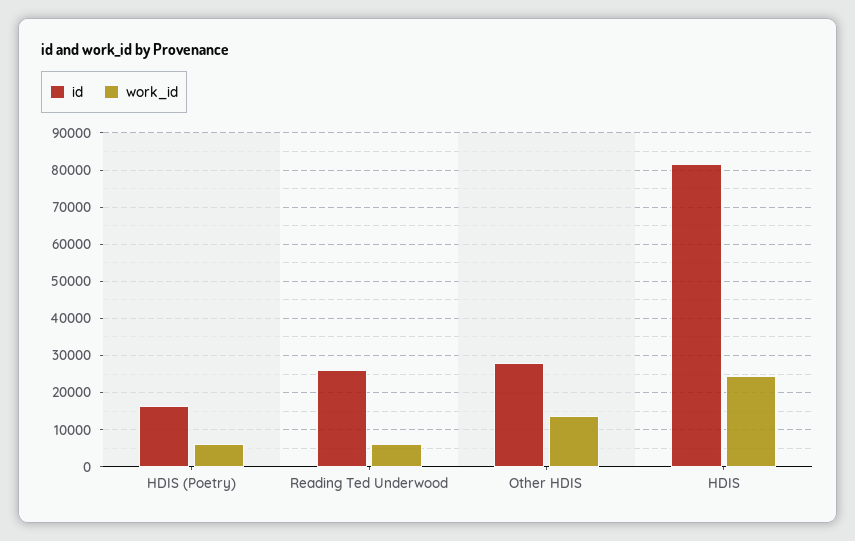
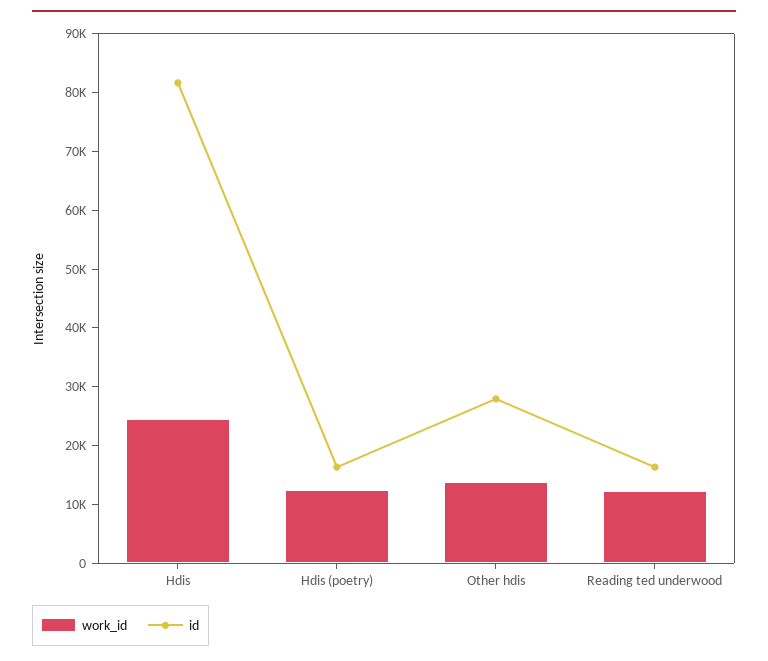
work_id, HDIS (Poetry): 6000 -> 12000
id, Reading Ted Underwood: 26000 -> 16000
work_id, Reading Ted Underwood: 6000 -> 12000

